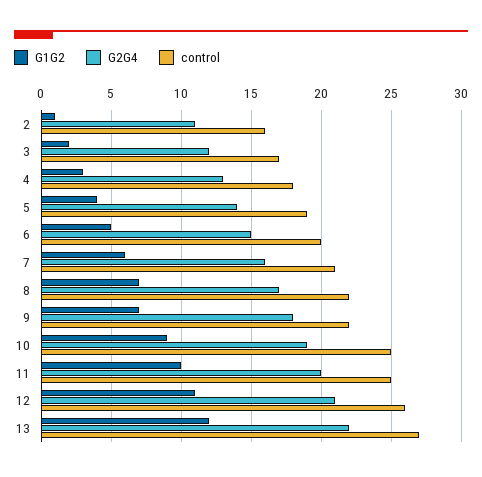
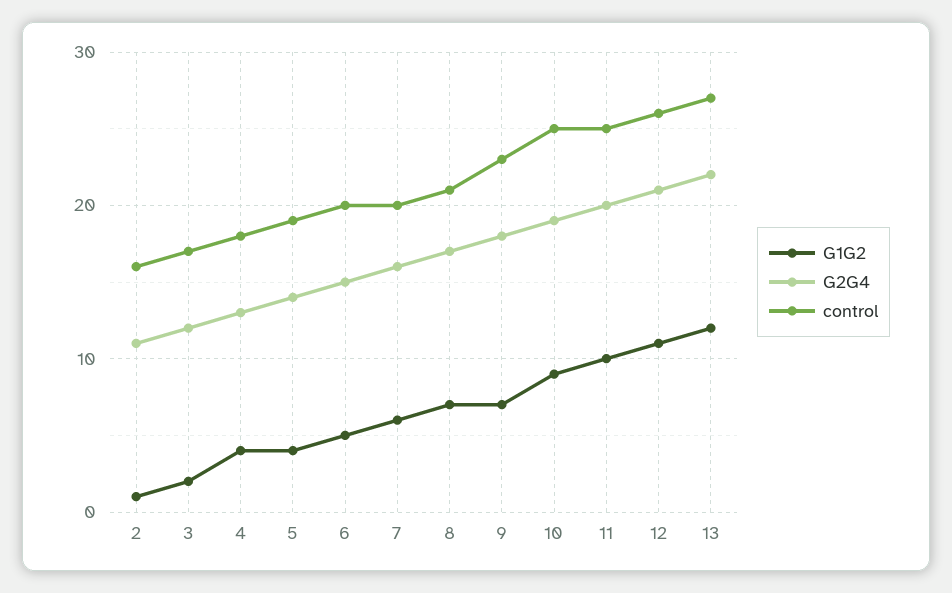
G1G2, 4: 3 -> 4
control, 7: 21 -> 20
control, 8: 22 -> 21
control, 9: 22 -> 23

